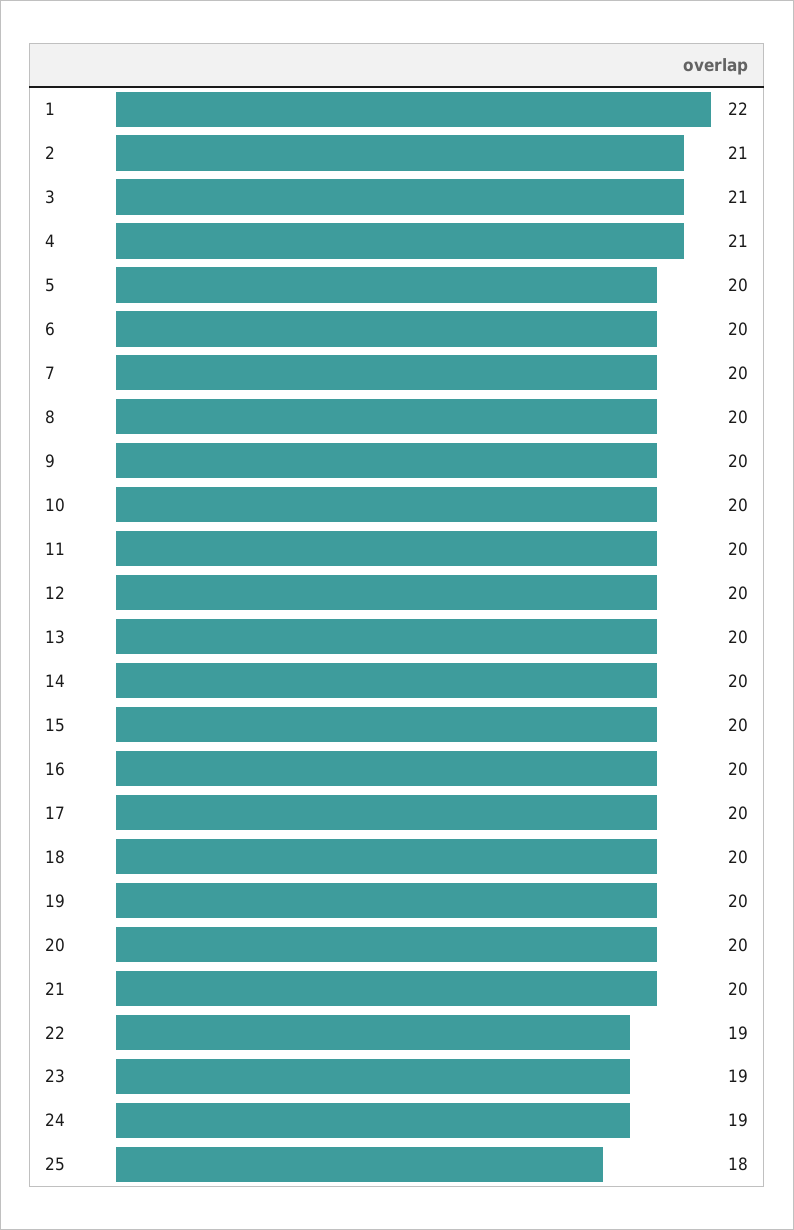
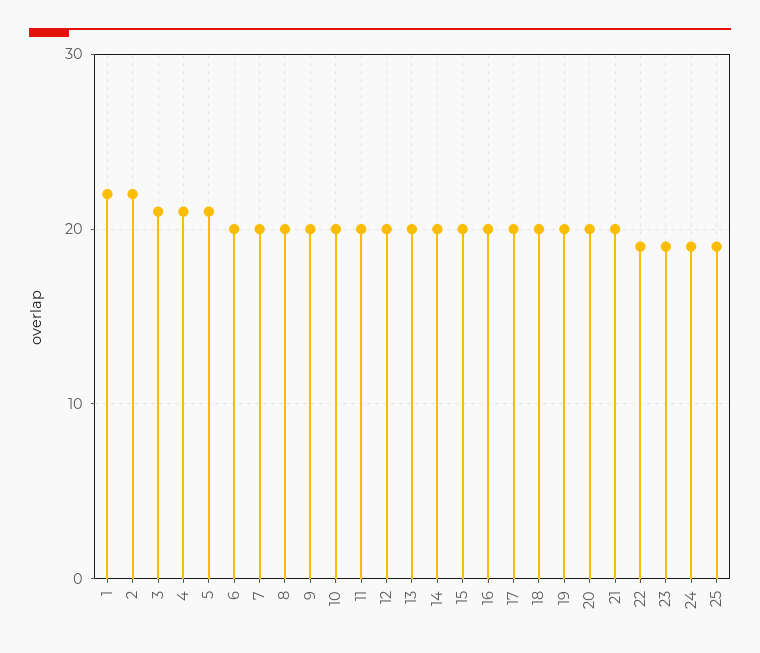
2: 21 -> 22
5: 20 -> 21
25: 18 -> 19

